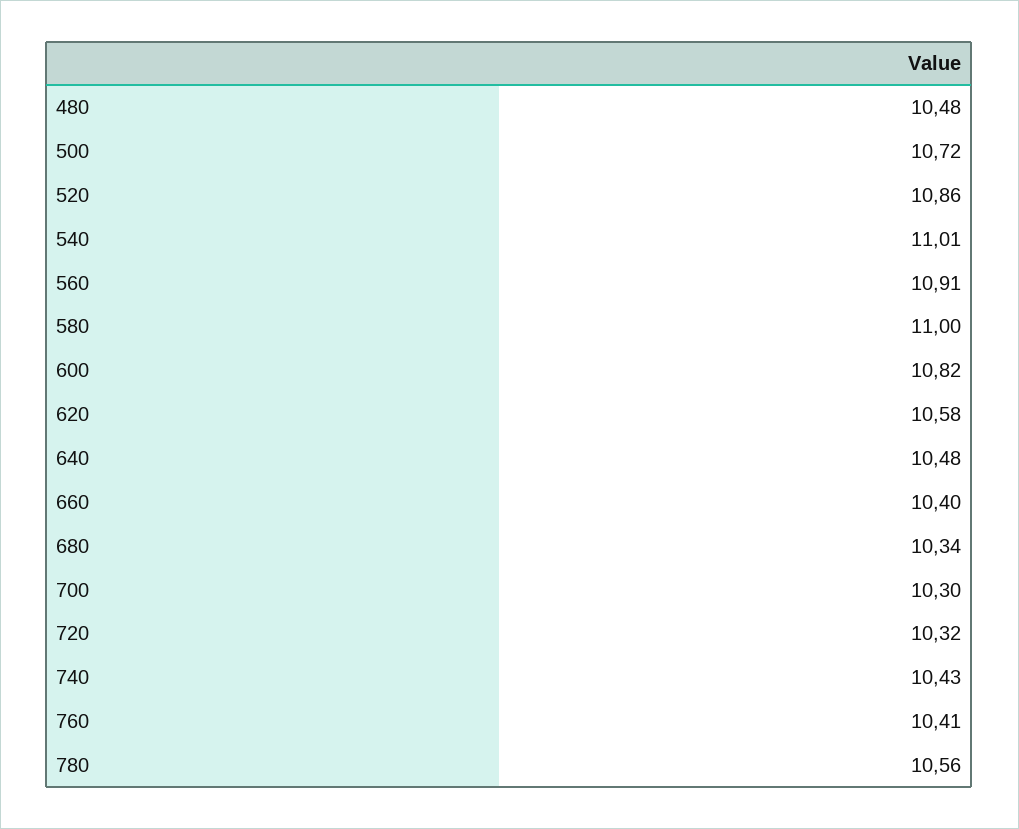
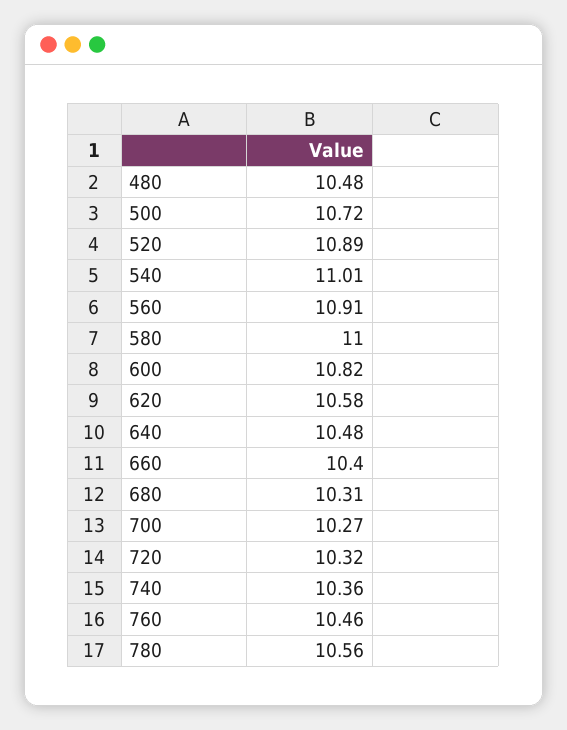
520: 10.86 -> 10.89
680: 10.34 -> 10.31
700: 10.3 -> 10.27
740: 10.43 -> 10.36
760: 10.41 -> 10.46

